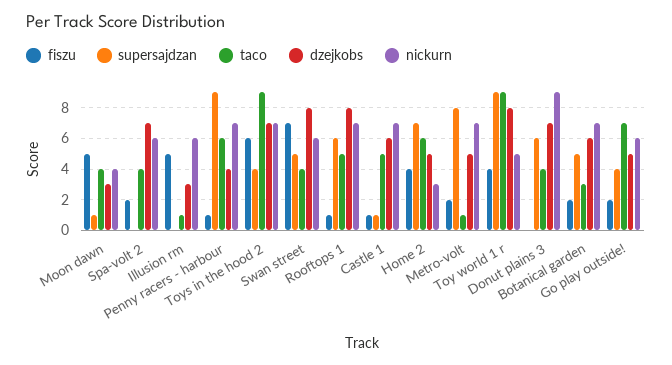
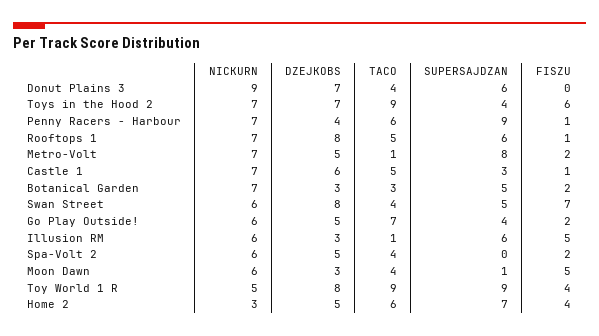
nickurn, Moon dawn: 4 -> 6
dzejkobs, Spa-volt 2: 7 -> 5
supersajdzan, Illusion rm: 0 -> 6
supersajdzan, Castle 1: 1 -> 3
dzejkobs, Botanical garden: 6 -> 3

